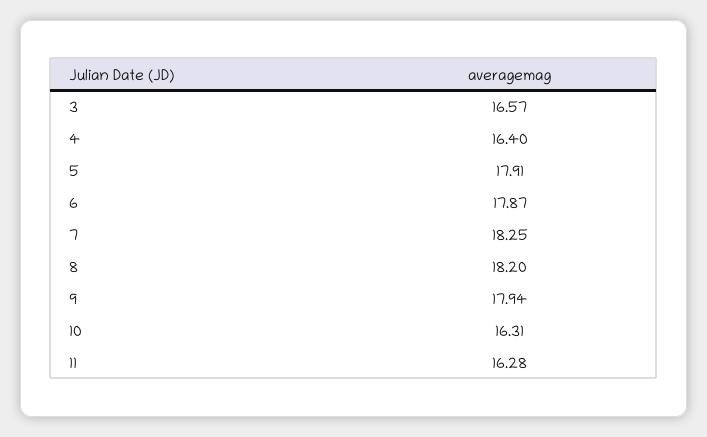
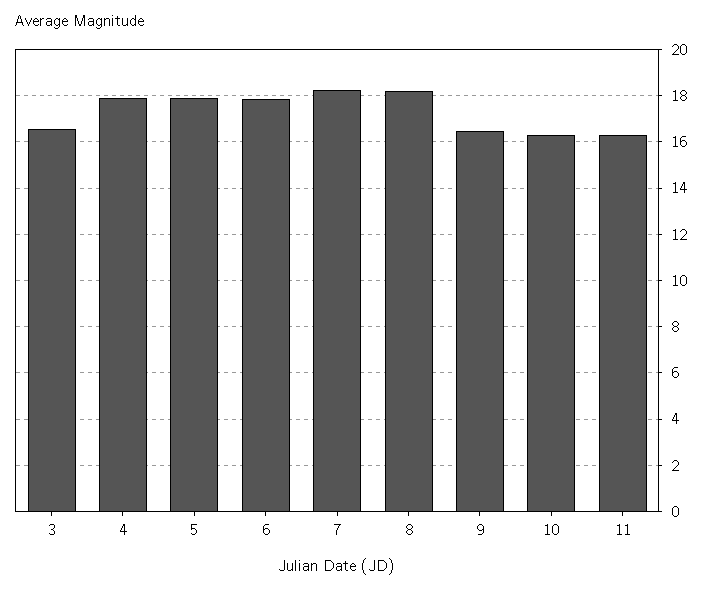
4: 16.4 -> 18
9: 17.94 -> 16.5

